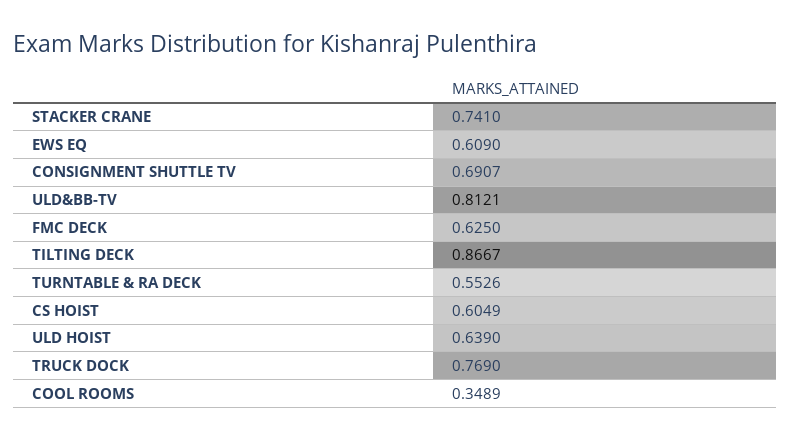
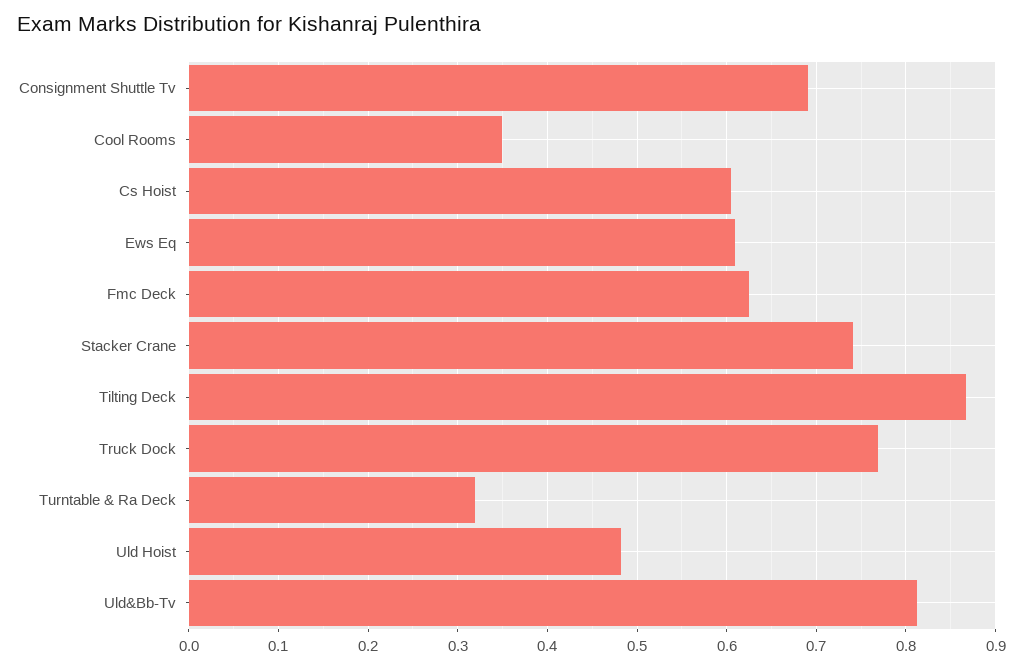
TURNTABLE & RA DECK: 0.5526 -> 0.32
ULD HOIST: 0.639 -> 0.48

